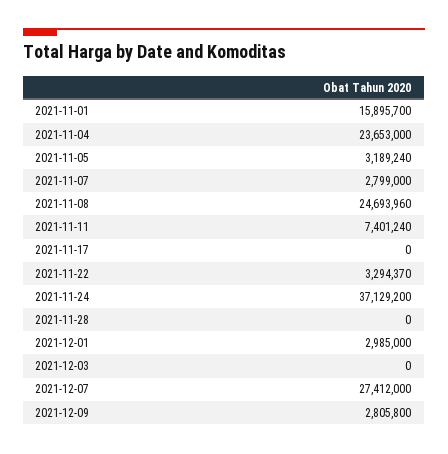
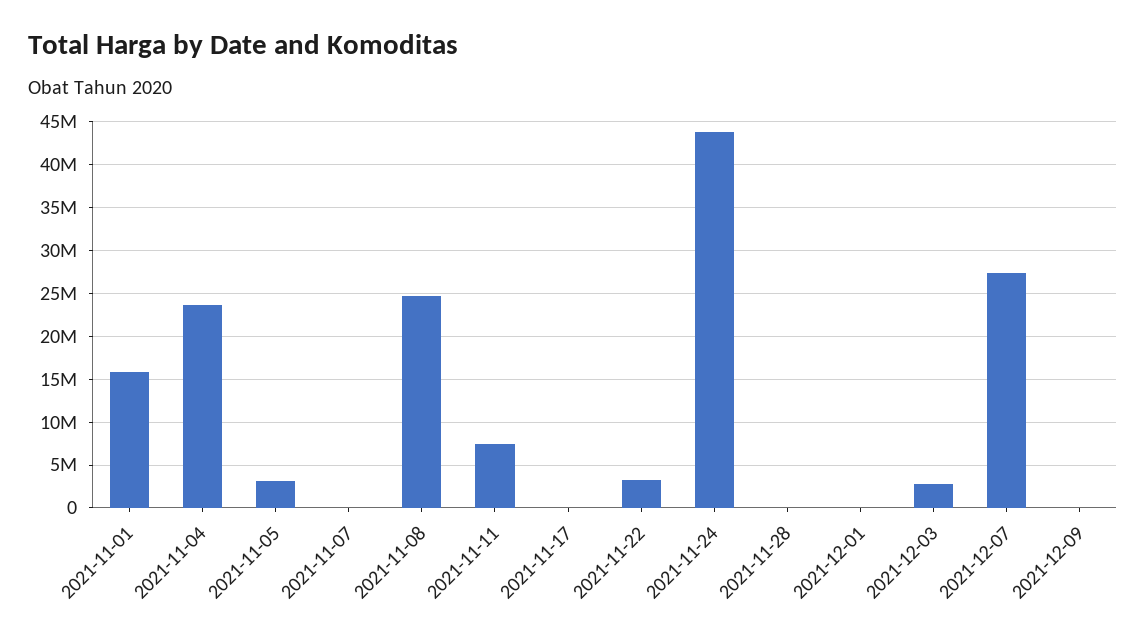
2021-11-07: 2799000 -> 0
2021-11-24: 37129200 -> 44000000
2021-12-01: 2985000 -> 0
2021-12-03: 0 -> 3000000
2021-12-09: 2805800 -> 0

